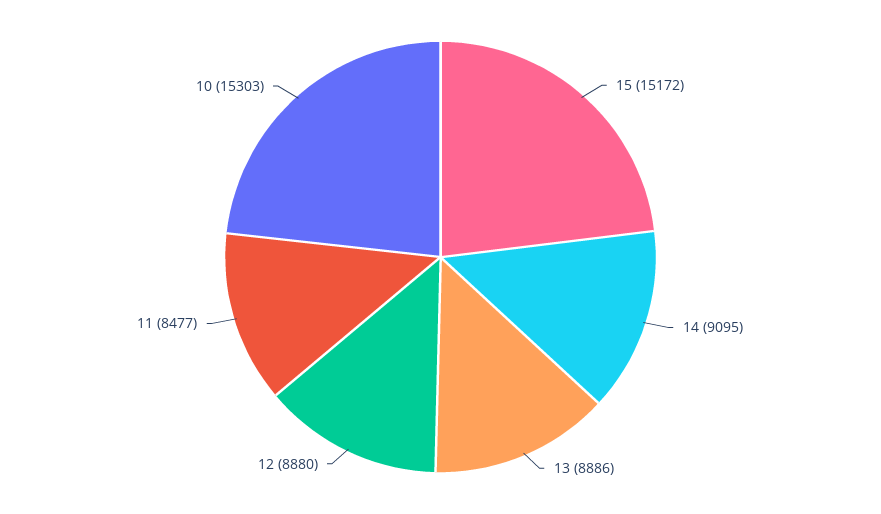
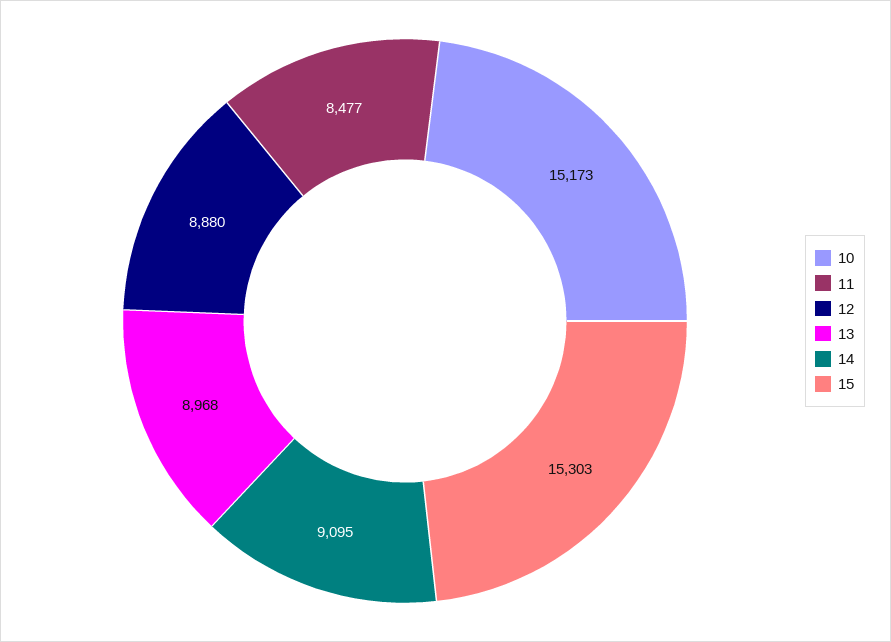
15: 15172 -> 15303
13: 8886 -> 8968
10: 15303 -> 15173

